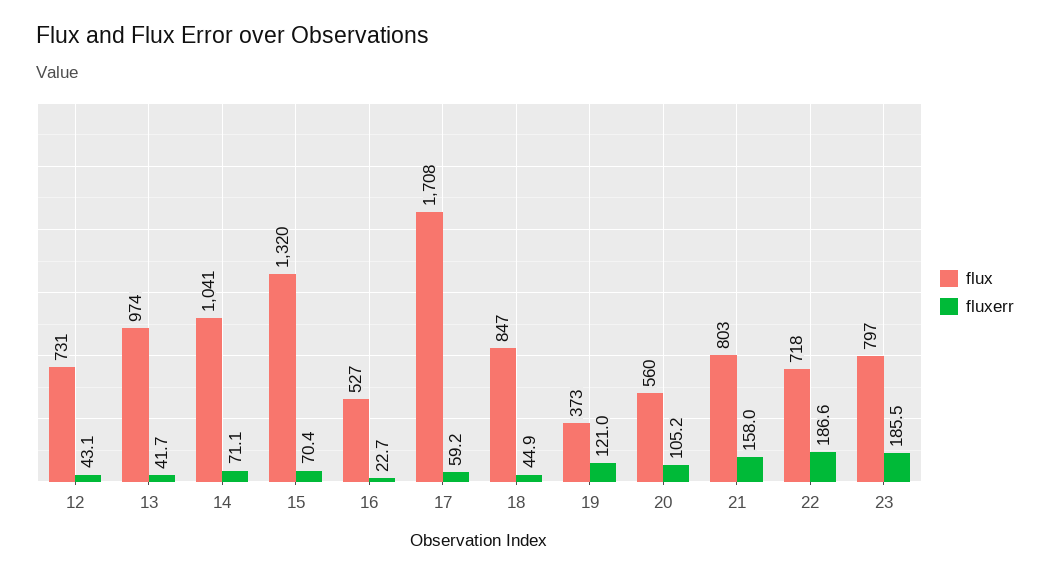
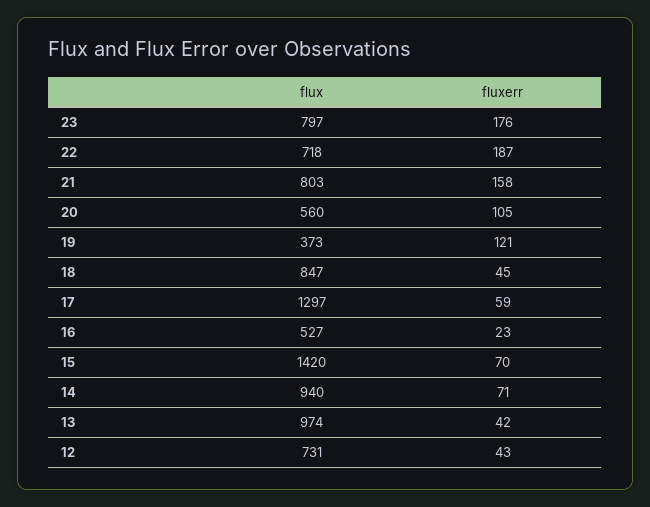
flux, 14: 1041 -> 940
flux, 15: 1320 -> 1420
flux, 17: 1708 -> 1297
fluxerr, 23: 185.5 -> 176

